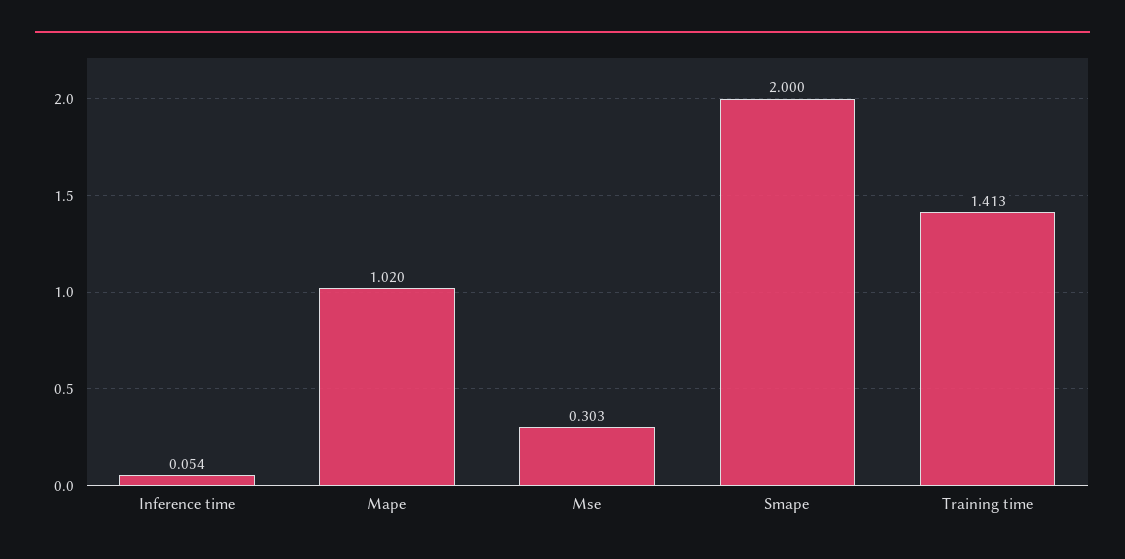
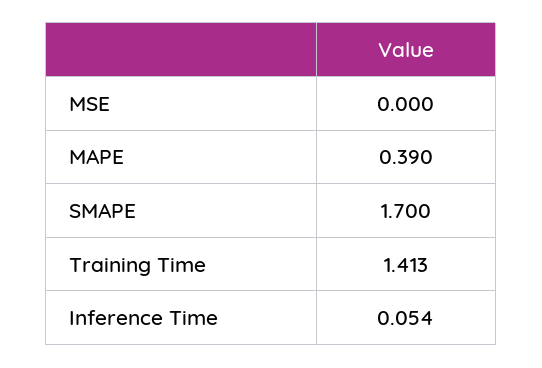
Mape: 1.02 -> 0.39
Mse: 0.303 -> 0
Smape: 2 -> 1.7

